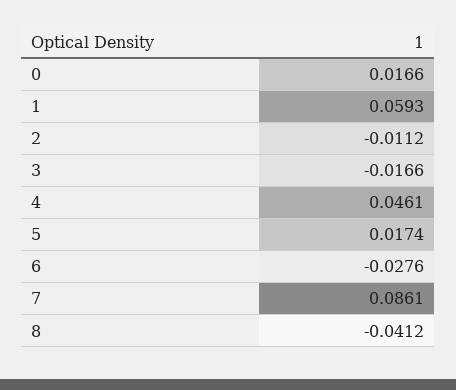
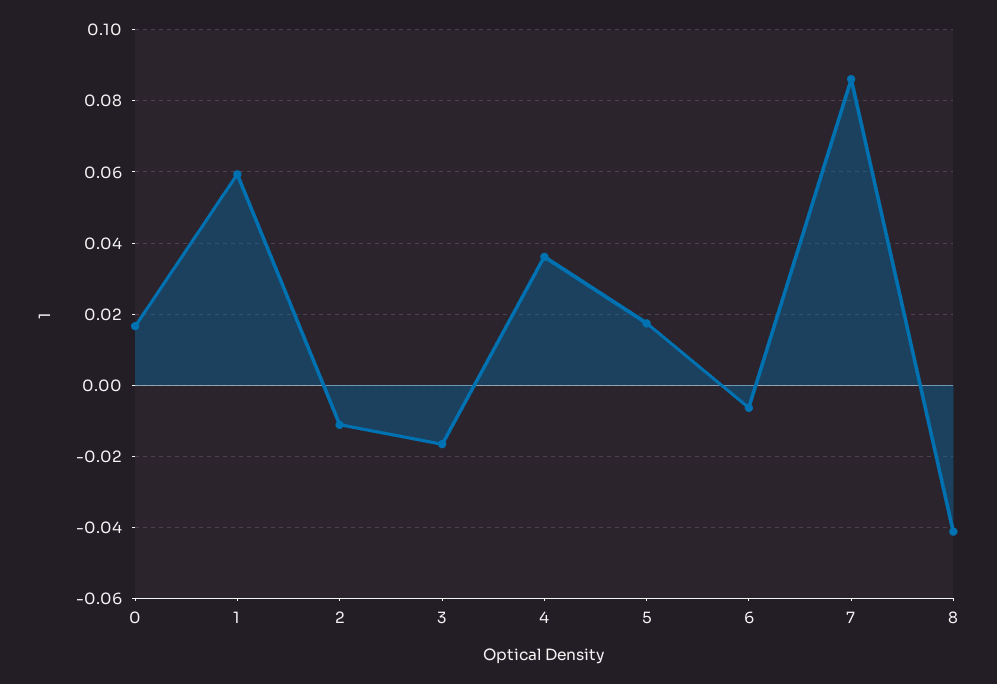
4: 0.0461 -> 0.036
6: -0.0276 -> -0.006

